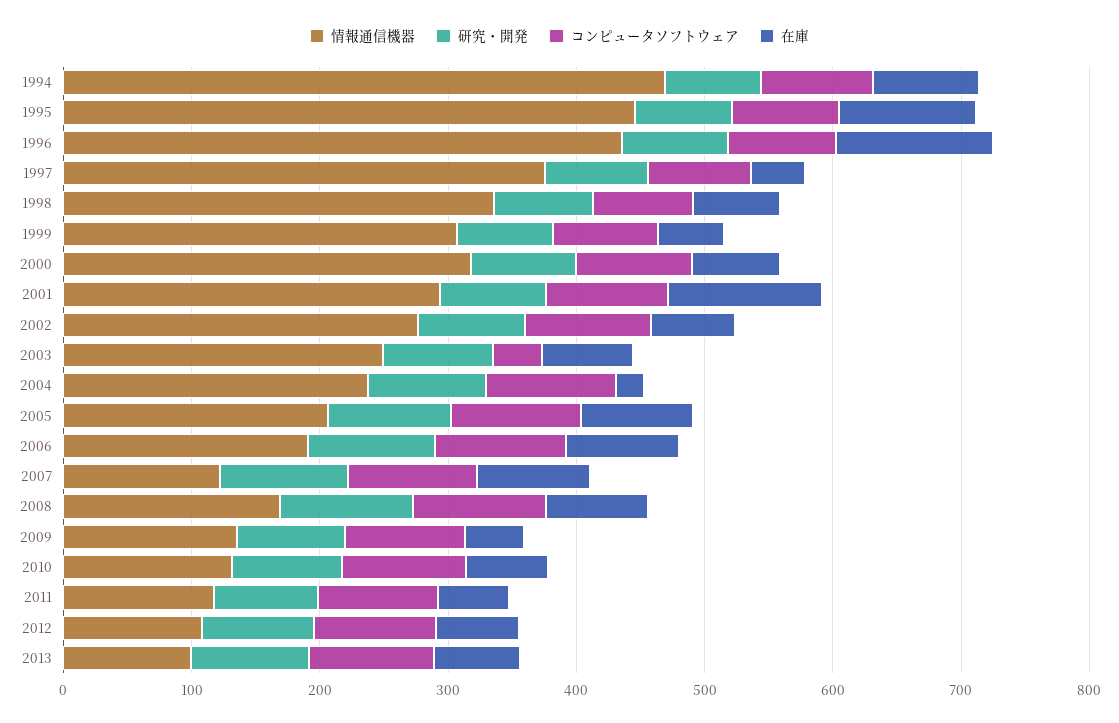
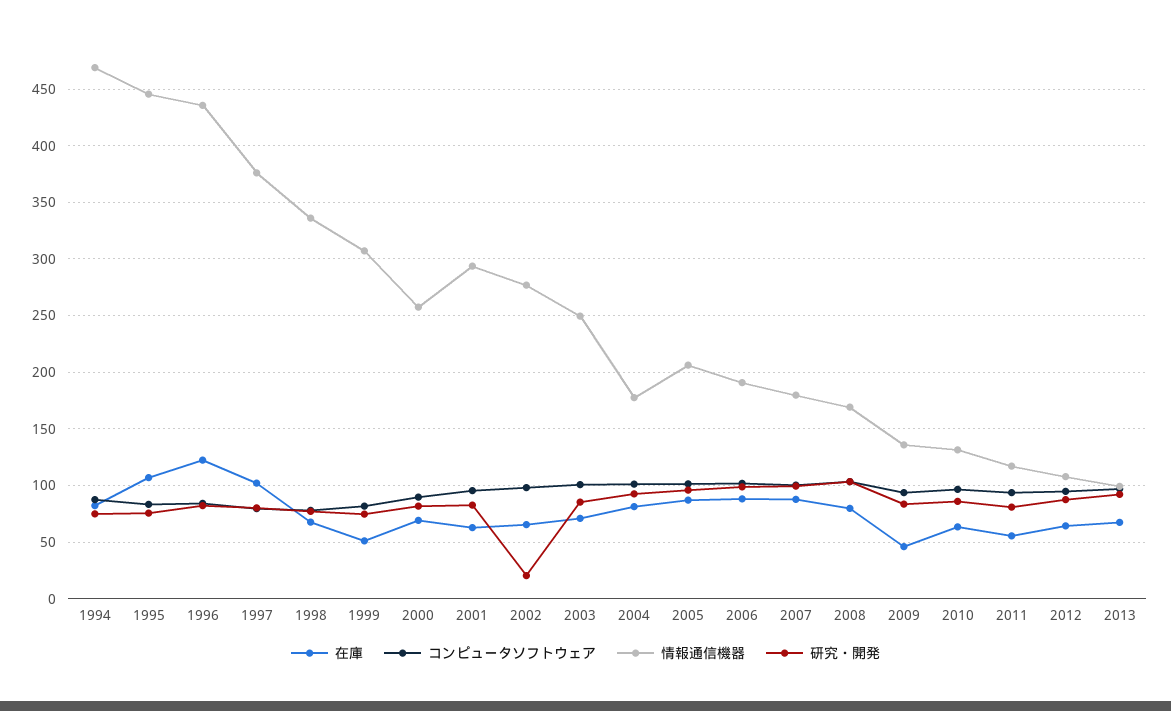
在庫, 1997: 40 -> 100
情報通信機器, 2000: 320 -> 260
在庫, 2001: 120 -> 60
研究・開発, 2002: 80 -> 20
コンピュータソフトウェア, 2003: 40 -> 100
情報通信機器, 2004: 240 -> 180
在庫, 2004: 20 -> 80
情報通信機器, 2007: 120 -> 180

